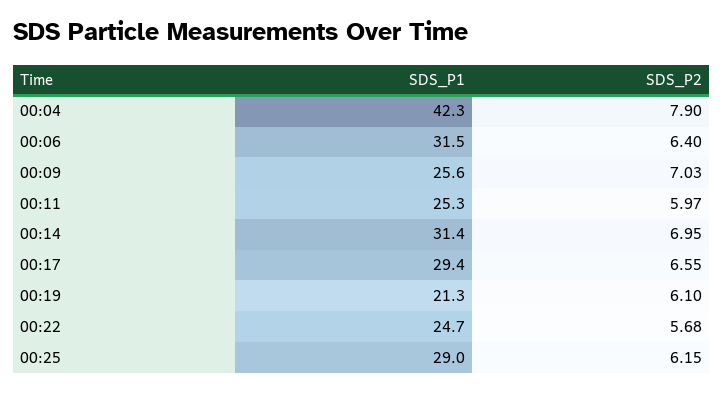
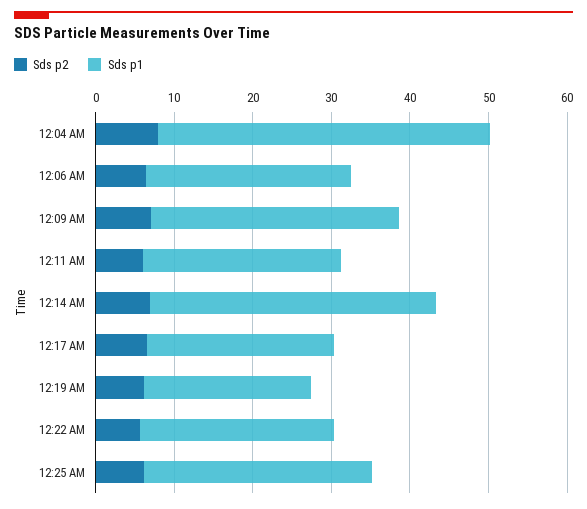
SDS_P1, 00:06: 31.5 -> 26
SDS_P1, 00:09: 25.6 -> 32
SDS_P1, 00:14: 31.4 -> 36
SDS_P1, 00:17: 29.4 -> 24

